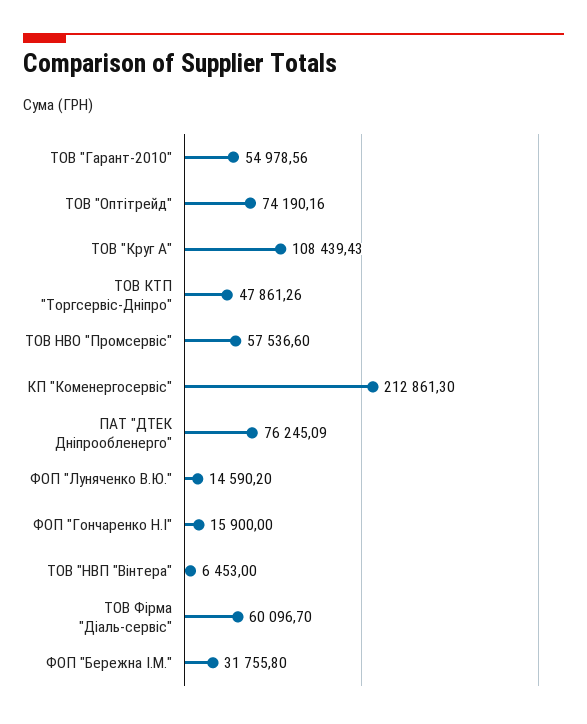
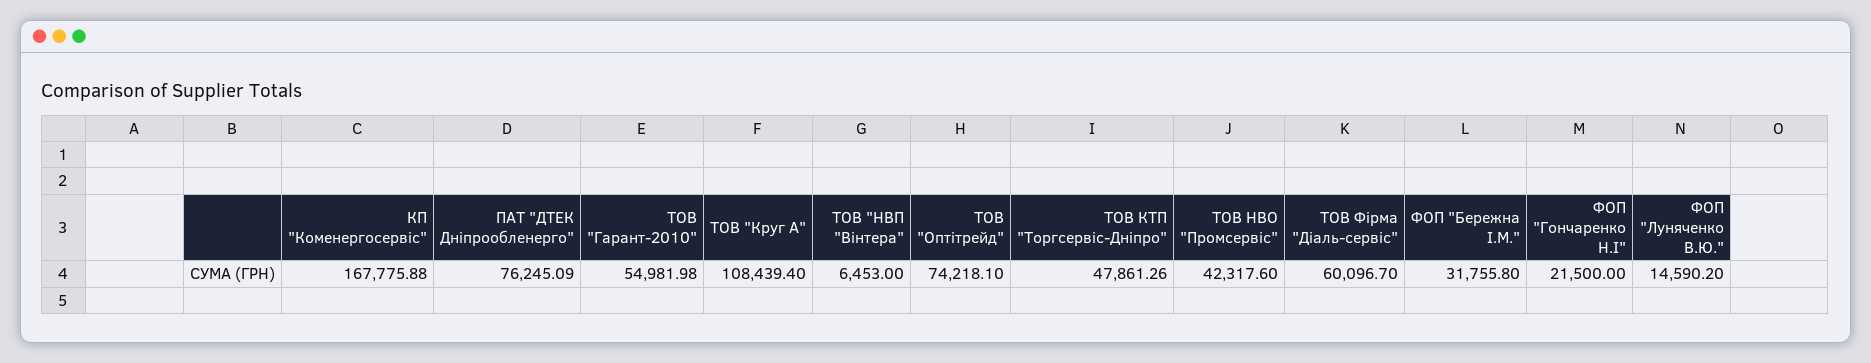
ТОВ "Гарант-2010": 54978.56 -> 54981.98
ТОВ "Оптітрейд": 74190.16 -> 74218.1
ТОВ "Круг А": 108439.43 -> 108439.4
ТОВ НВО "Промсервіс": 57536.6 -> 42317.6
КП "Коменергосервіс": 212861.3 -> 167775.88
ФОП "Гончаренко Н.І": 15900 -> 21500

